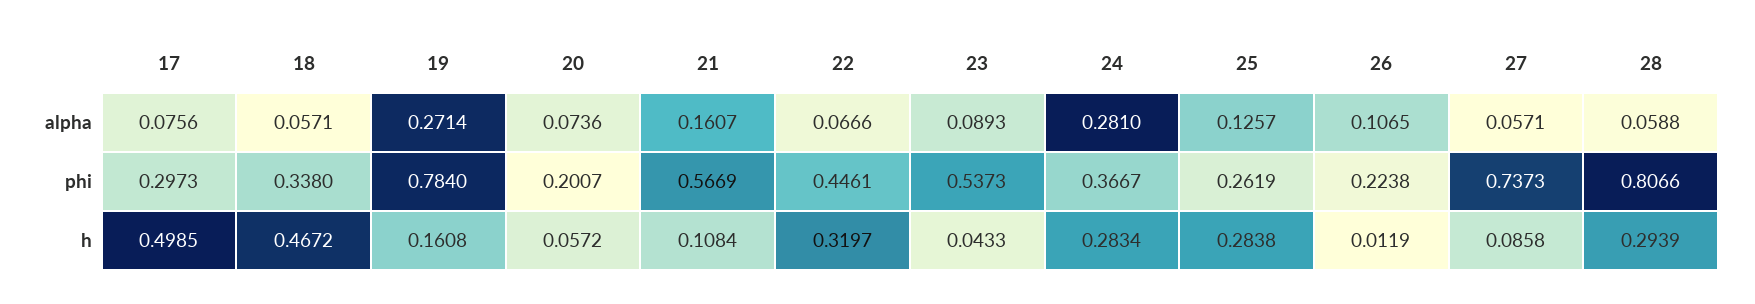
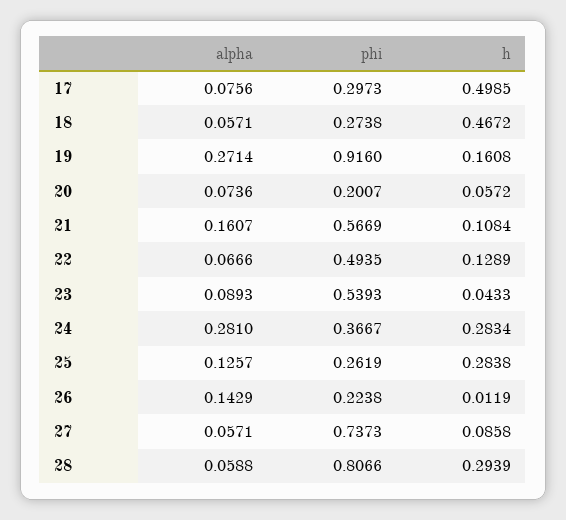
26, alpha: 0.1065 -> 0.1429
18, phi: 0.338 -> 0.2738
19, phi: 0.784 -> 0.916
22, phi: 0.4461 -> 0.4935
23, phi: 0.5373 -> 0.5393
22, h: 0.3197 -> 0.1289

